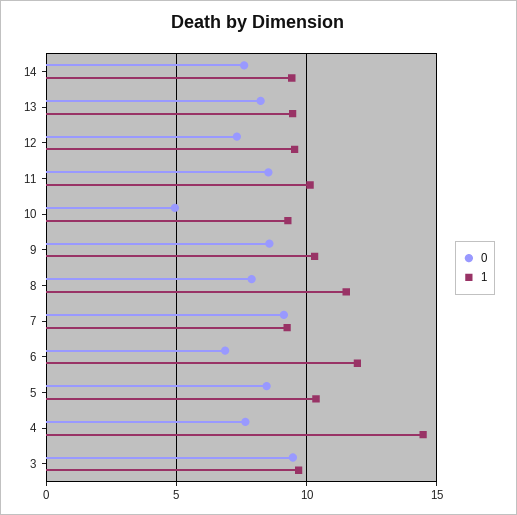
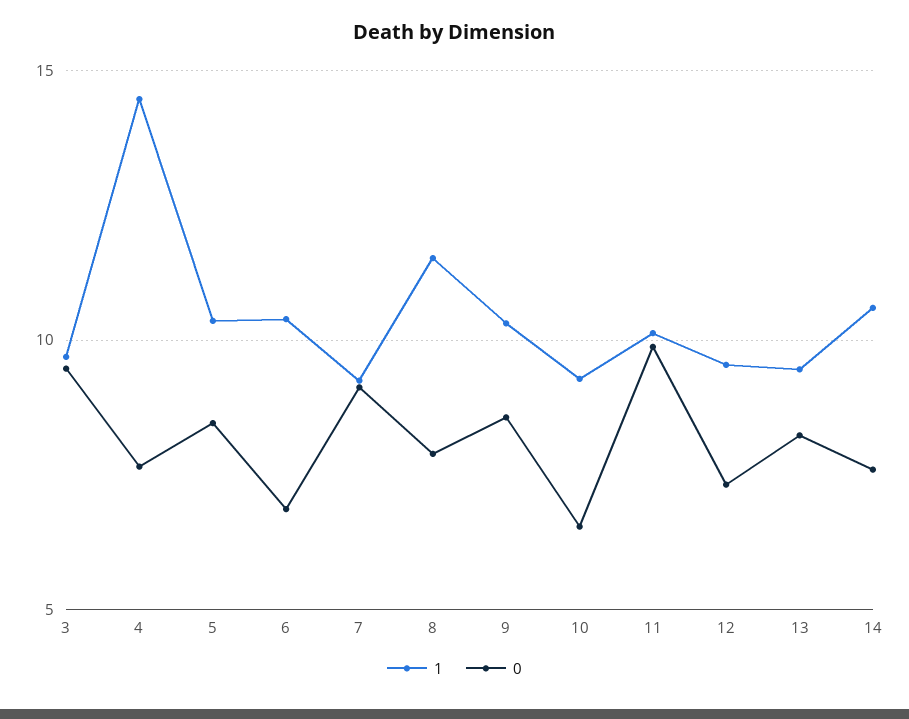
1, 14: 9.5 -> 10.5
0, 11: 8.5 -> 10
0, 10: 5 -> 6.5
1, 6: 12 -> 10.5

